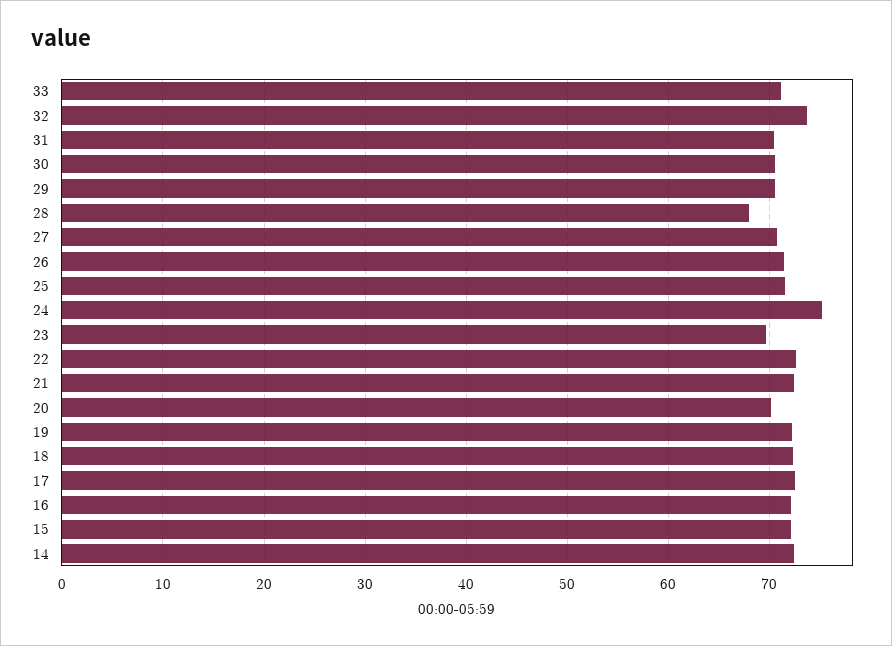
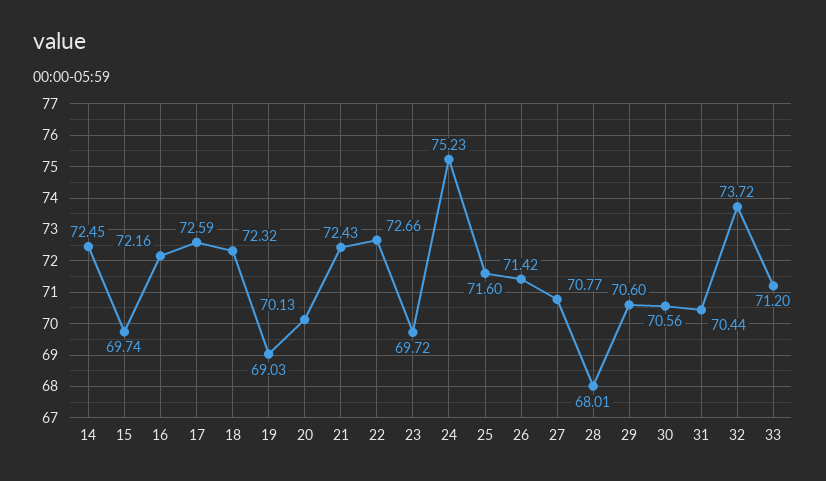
19: 72 -> 69.03
15: 72 -> 69.74

